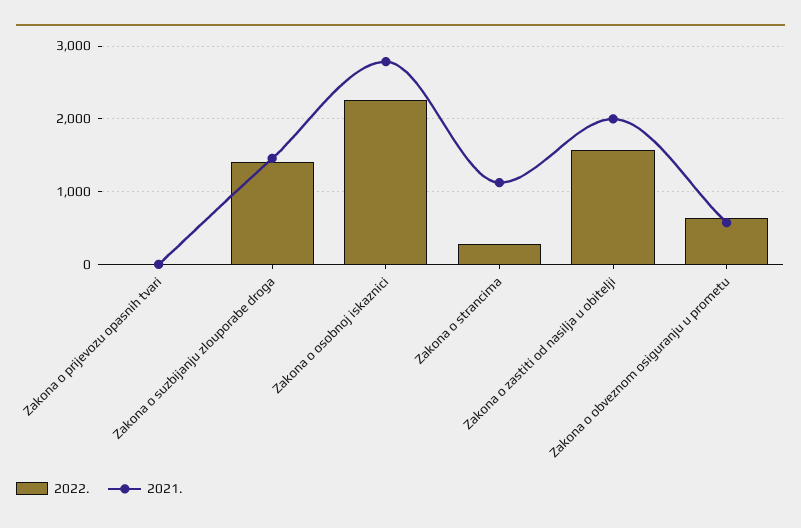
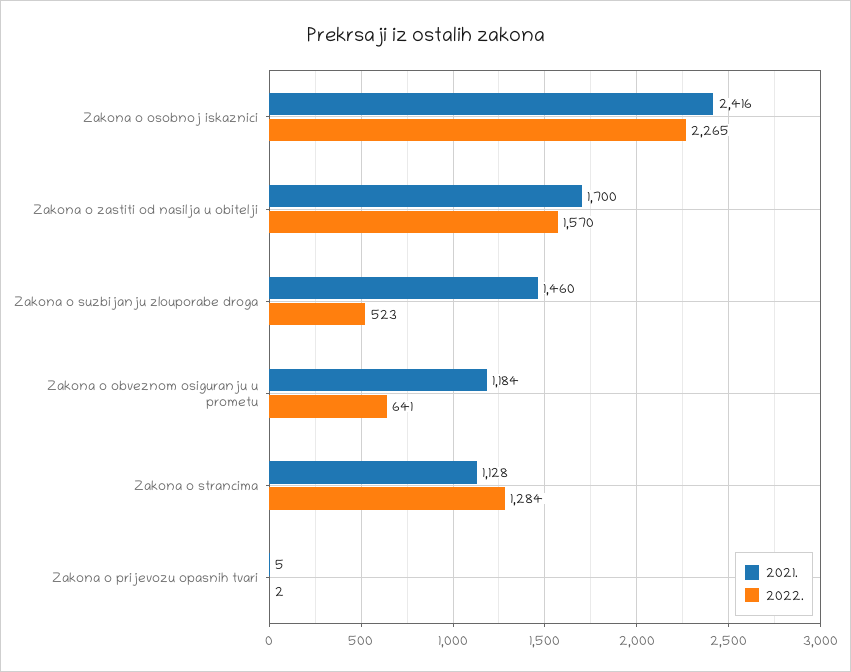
2022., Zakona o suzbijanju zlouporabe droga: 1400 -> 523
2021., Zakona o osobnoj iskaznici: 2800 -> 2416
2022., Zakona o strancima: 300 -> 1284
2021., Zakona o zastiti od nasilja u obitelji: 2000 -> 1700
2021., Zakona o obveznom osiguranju u prometu: 600 -> 1184

